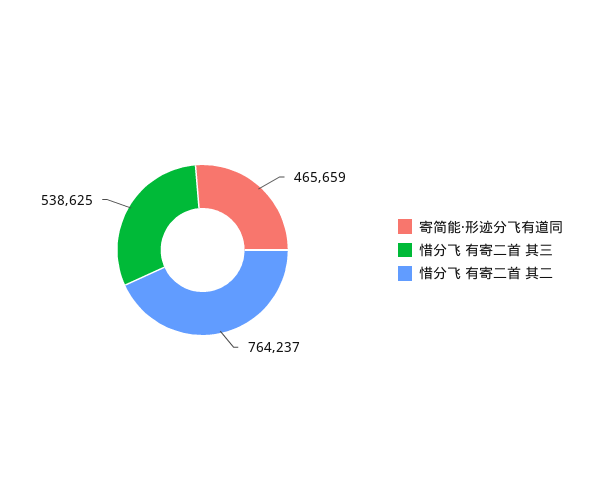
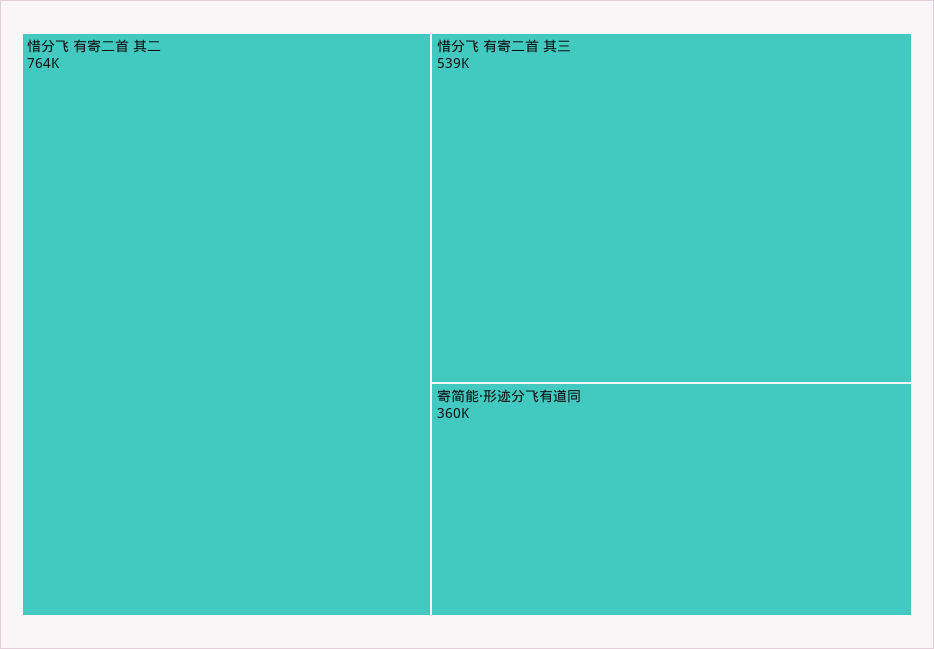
寄简能·形迹分飞有道同: 465659 -> 360000

